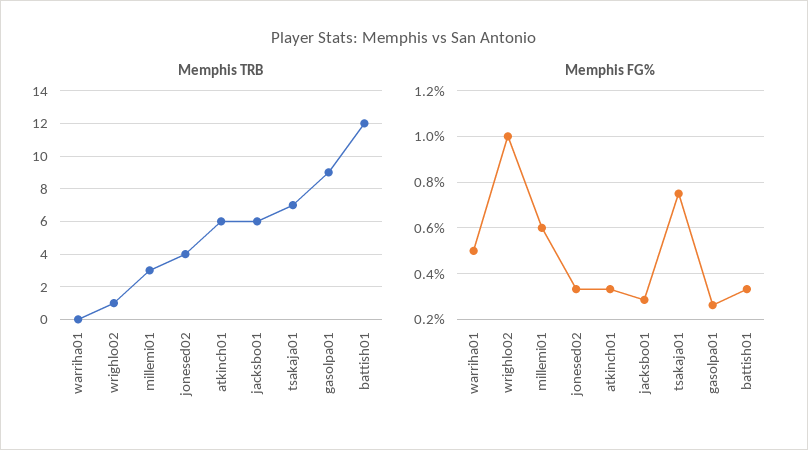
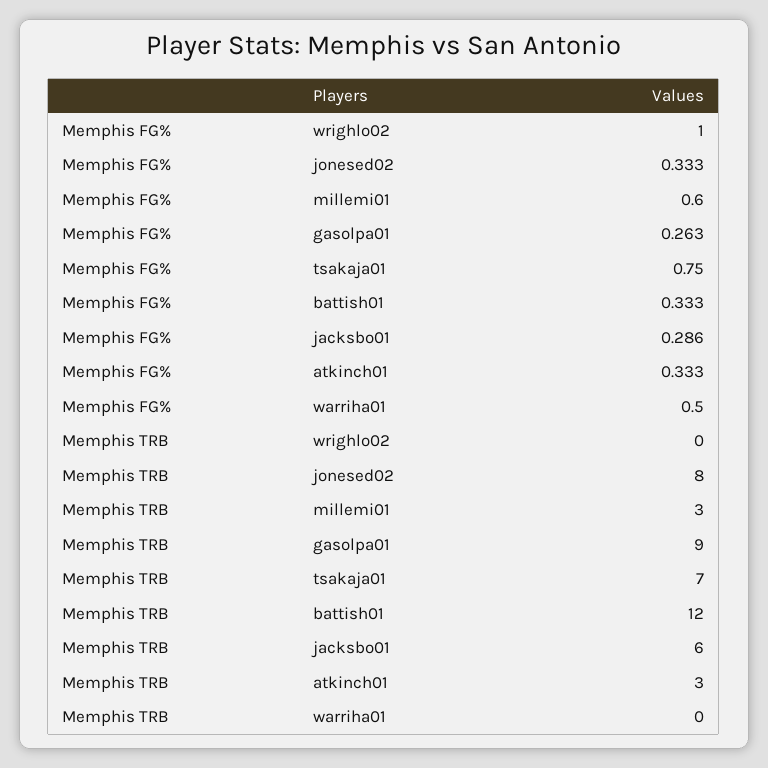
Memphis TRB, wrighlo02: 1 -> 0
Memphis TRB, jonesed02: 4 -> 8
Memphis TRB, atkinch01: 6 -> 3

